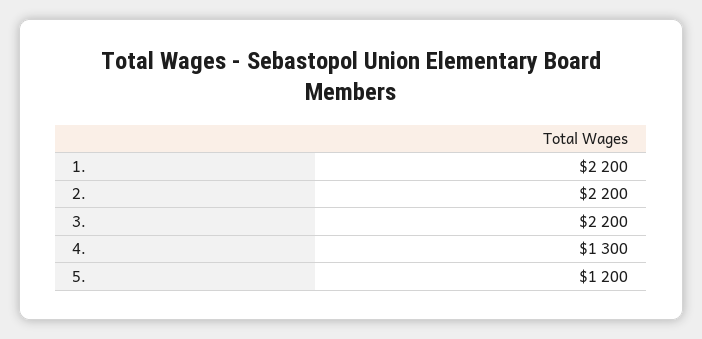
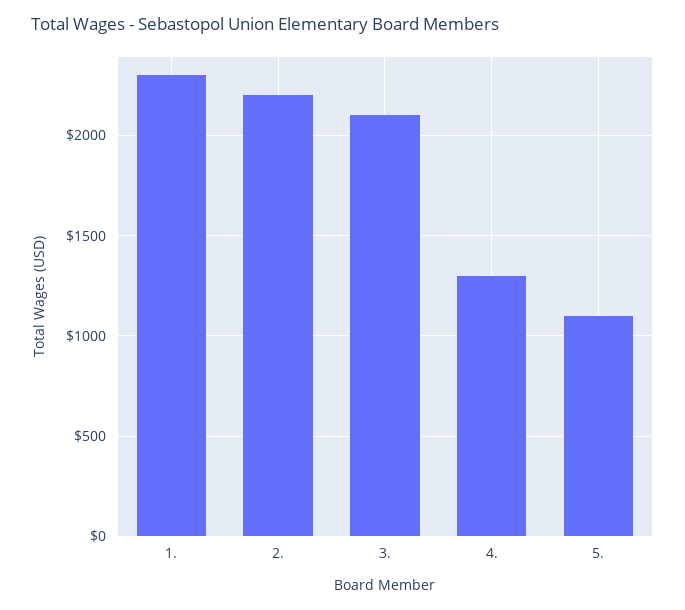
1.: 2200 -> 2300
3.: 2200 -> 2100
5.: 1200 -> 1100

